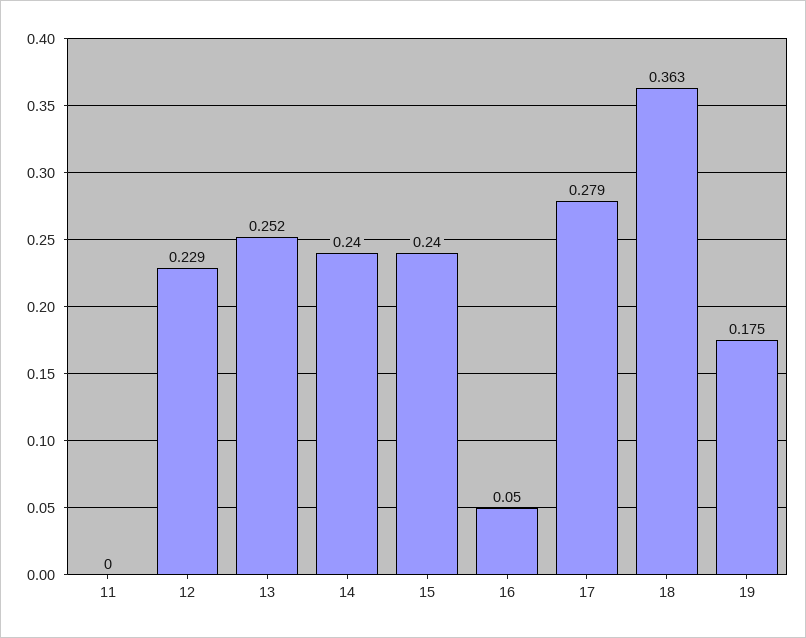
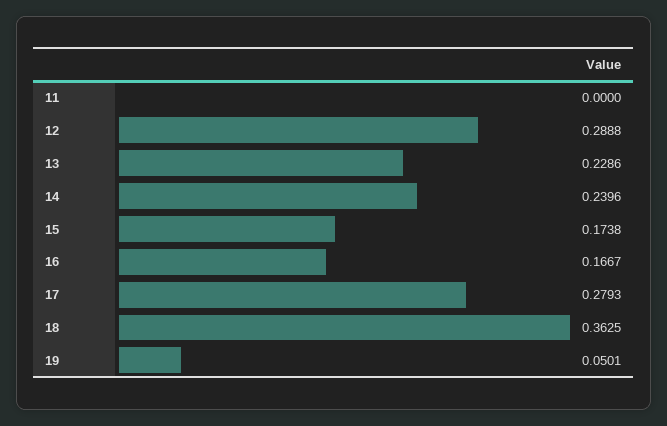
12: 0.229 -> 0.2888
13: 0.252 -> 0.2286
15: 0.24 -> 0.1738
16: 0.05 -> 0.1667
19: 0.175 -> 0.0501

